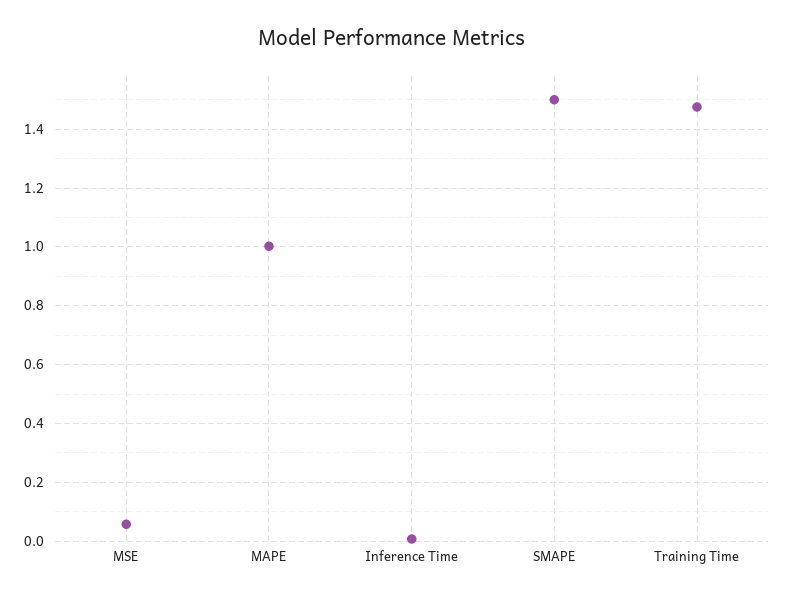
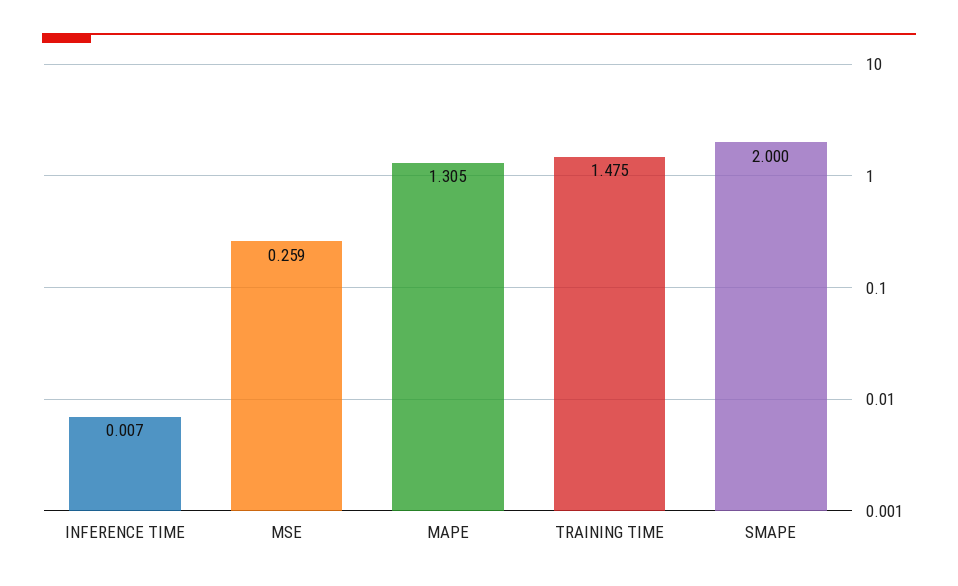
MSE: 0.05 -> 0.259
MAPE: 1 -> 1.305
SMAPE: 1.5 -> 2

